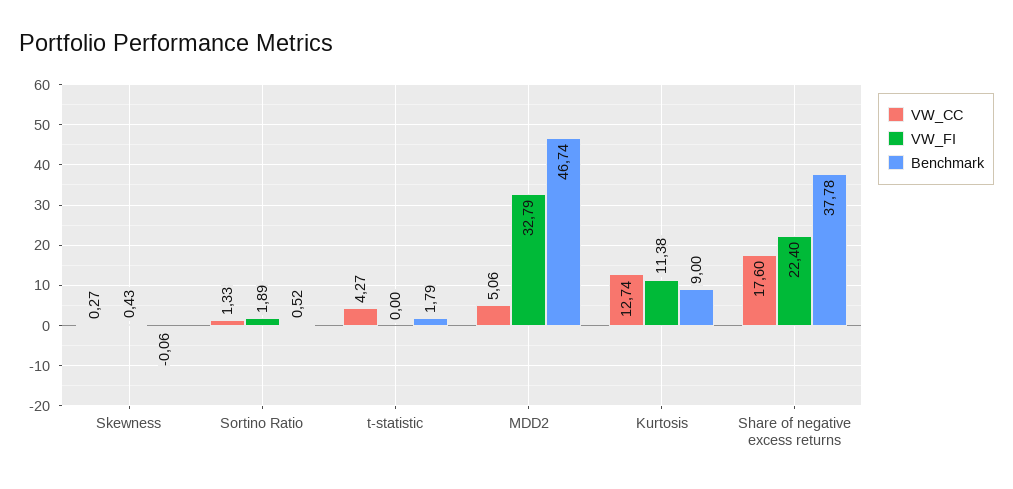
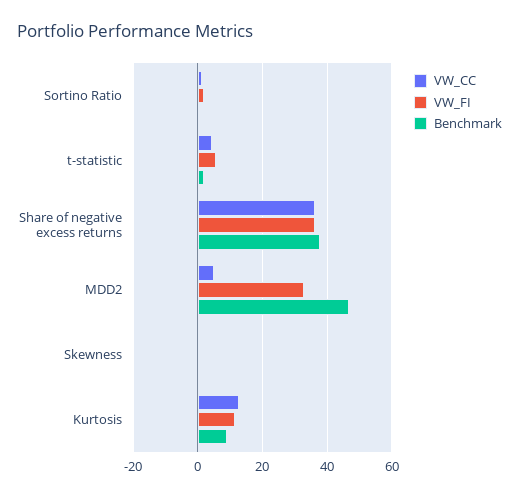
VW_FI, t-statistic: 0 -> 6
VW_CC, Share of negative excess returns: 17.6 -> 36
VW_FI, Share of negative excess returns: 22.4 -> 36

